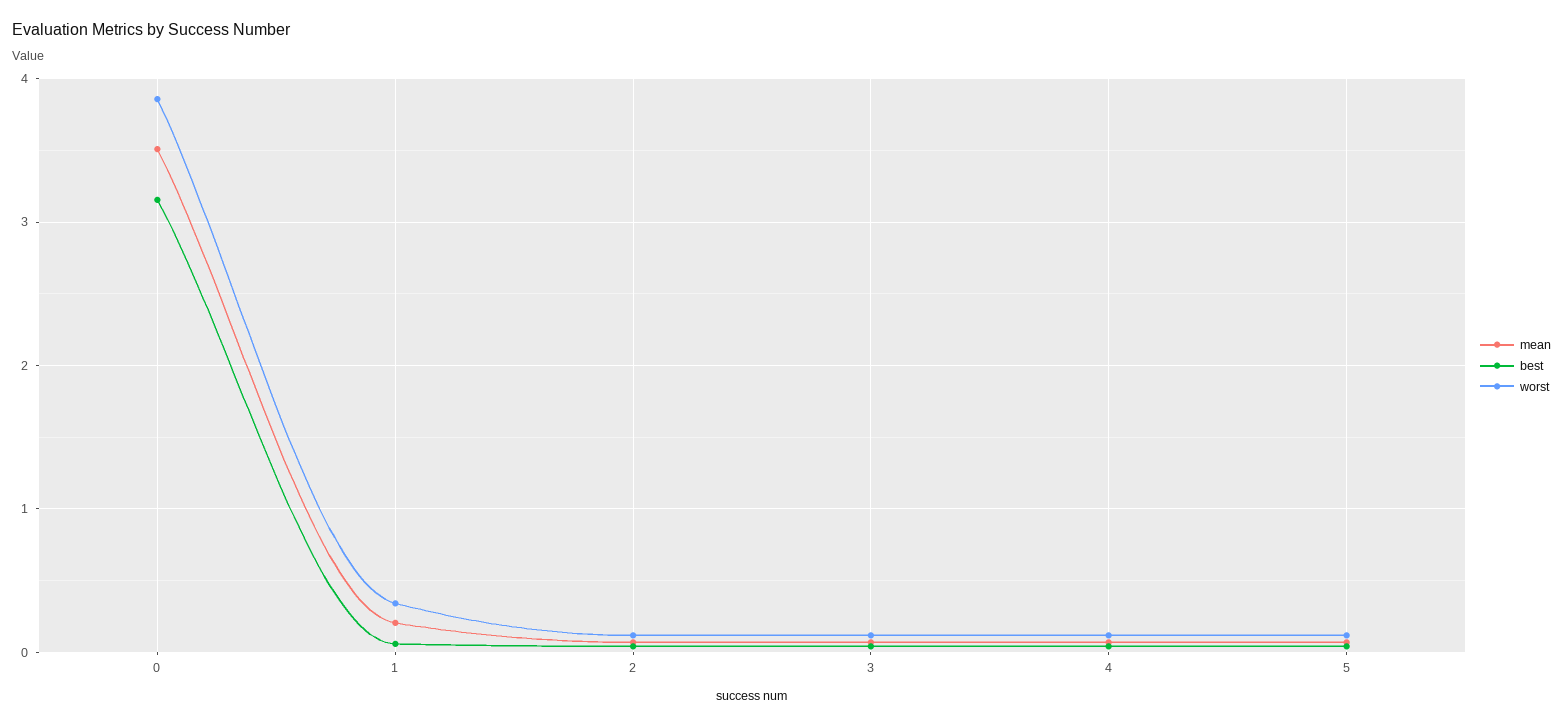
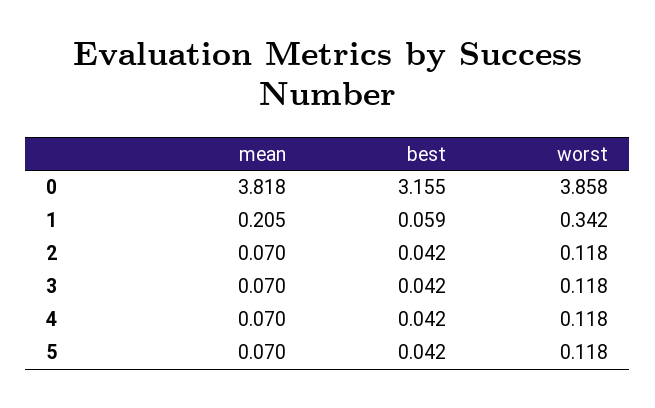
mean, 0: 3.5 -> 3.818

